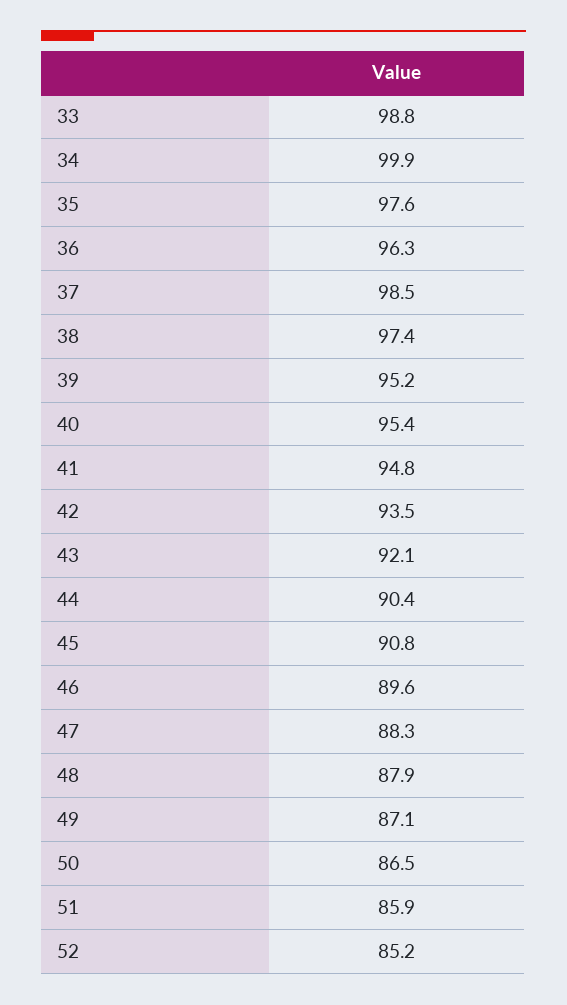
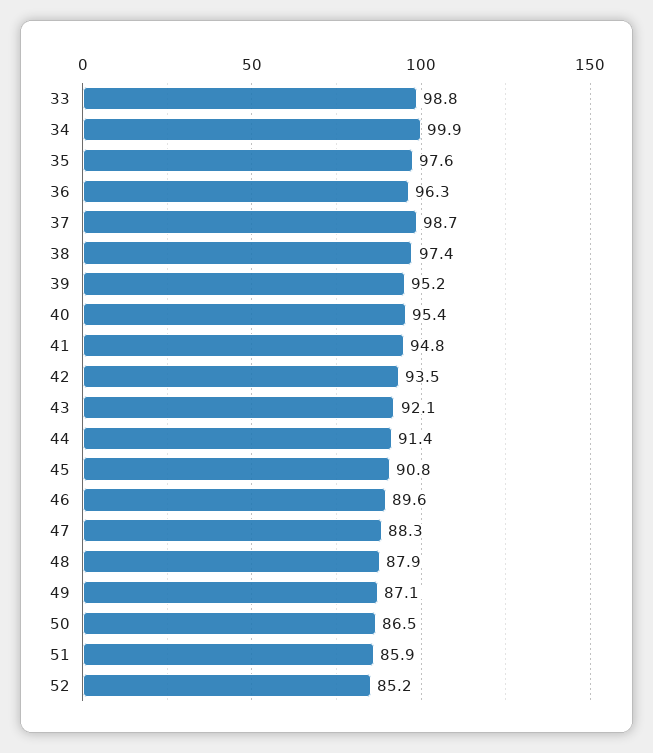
37: 98.5 -> 98.7
44: 90.4 -> 91.4

